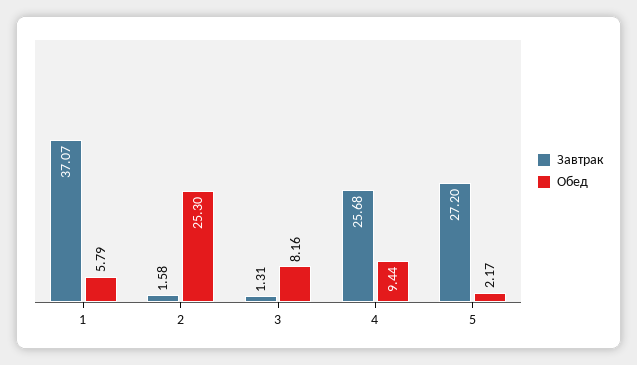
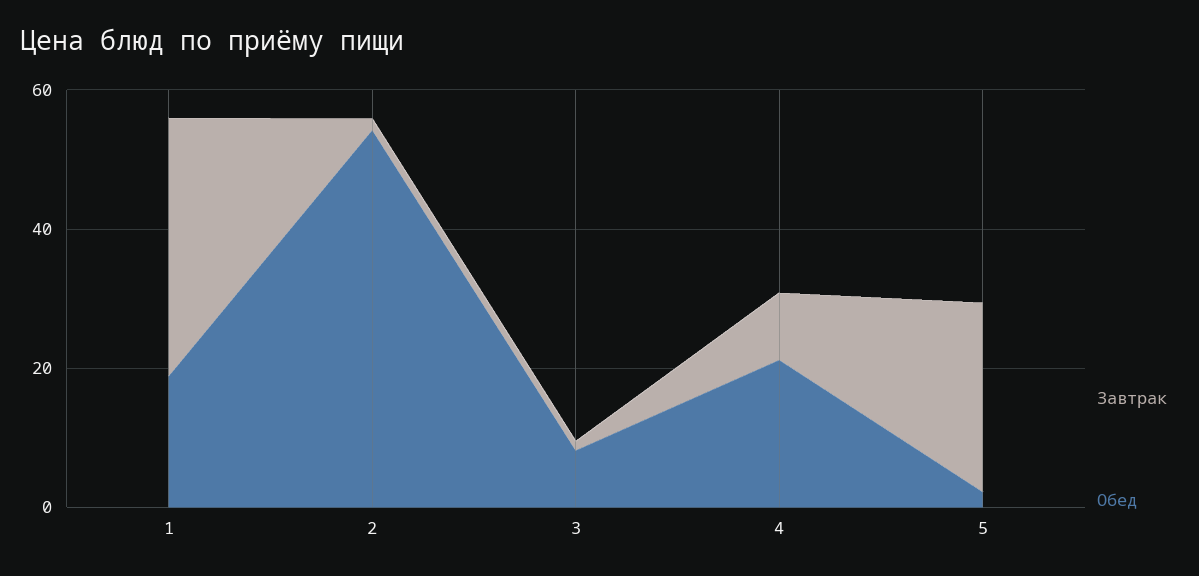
Обед, 1: 5.79 -> 20
Обед, 2: 25.3 -> 55
Завтрак, 4: 25.68 -> 10
Обед, 4: 9.44 -> 20

